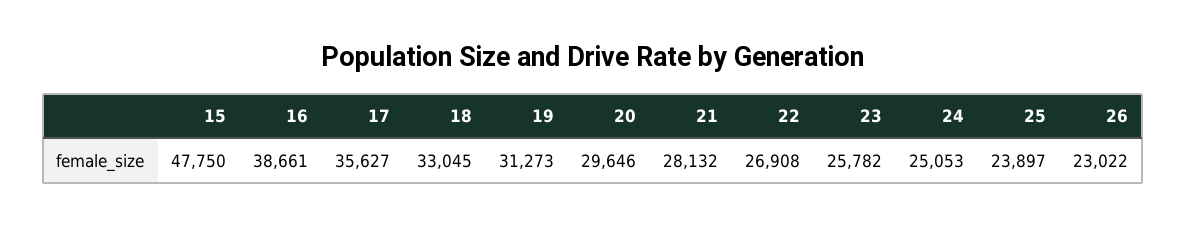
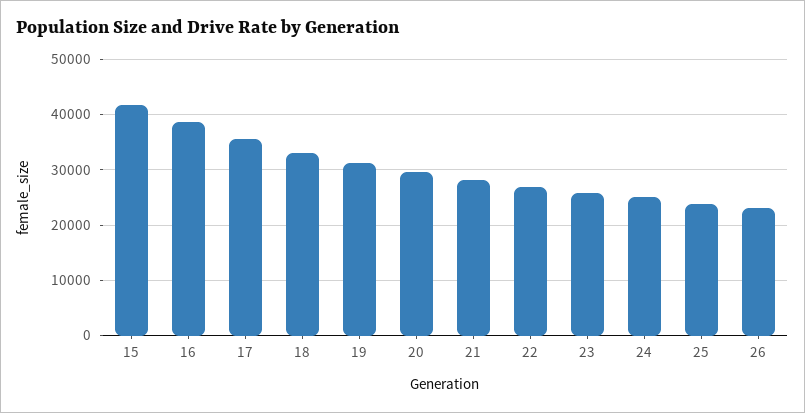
15: 47750 -> 42000

